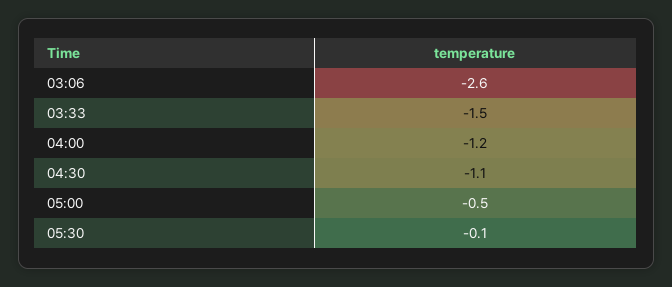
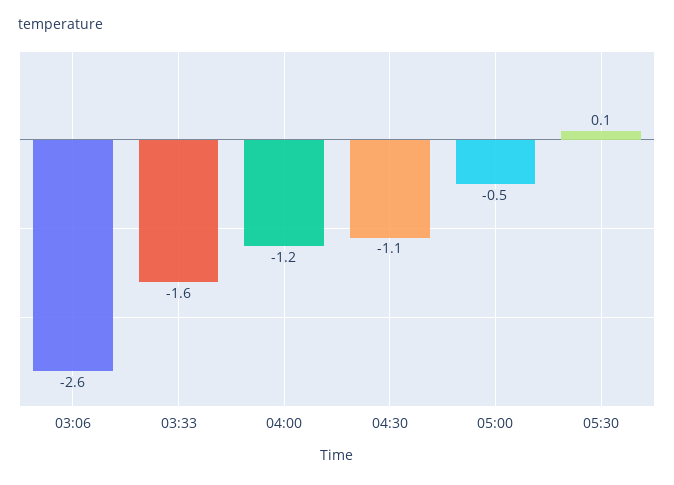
03:33: -1.5 -> -1.6
05:30: -0.1 -> 0.1

